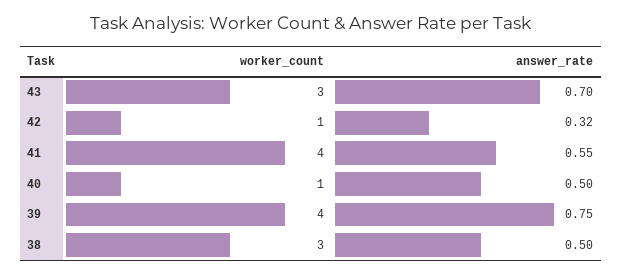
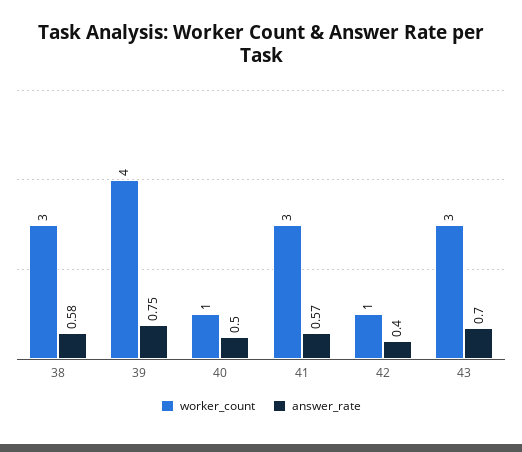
answer_rate, 42: 0.32 -> 0.4
worker_count, 41: 4 -> 3
answer_rate, 41: 0.55 -> 0.57
answer_rate, 38: 0.5 -> 0.58

